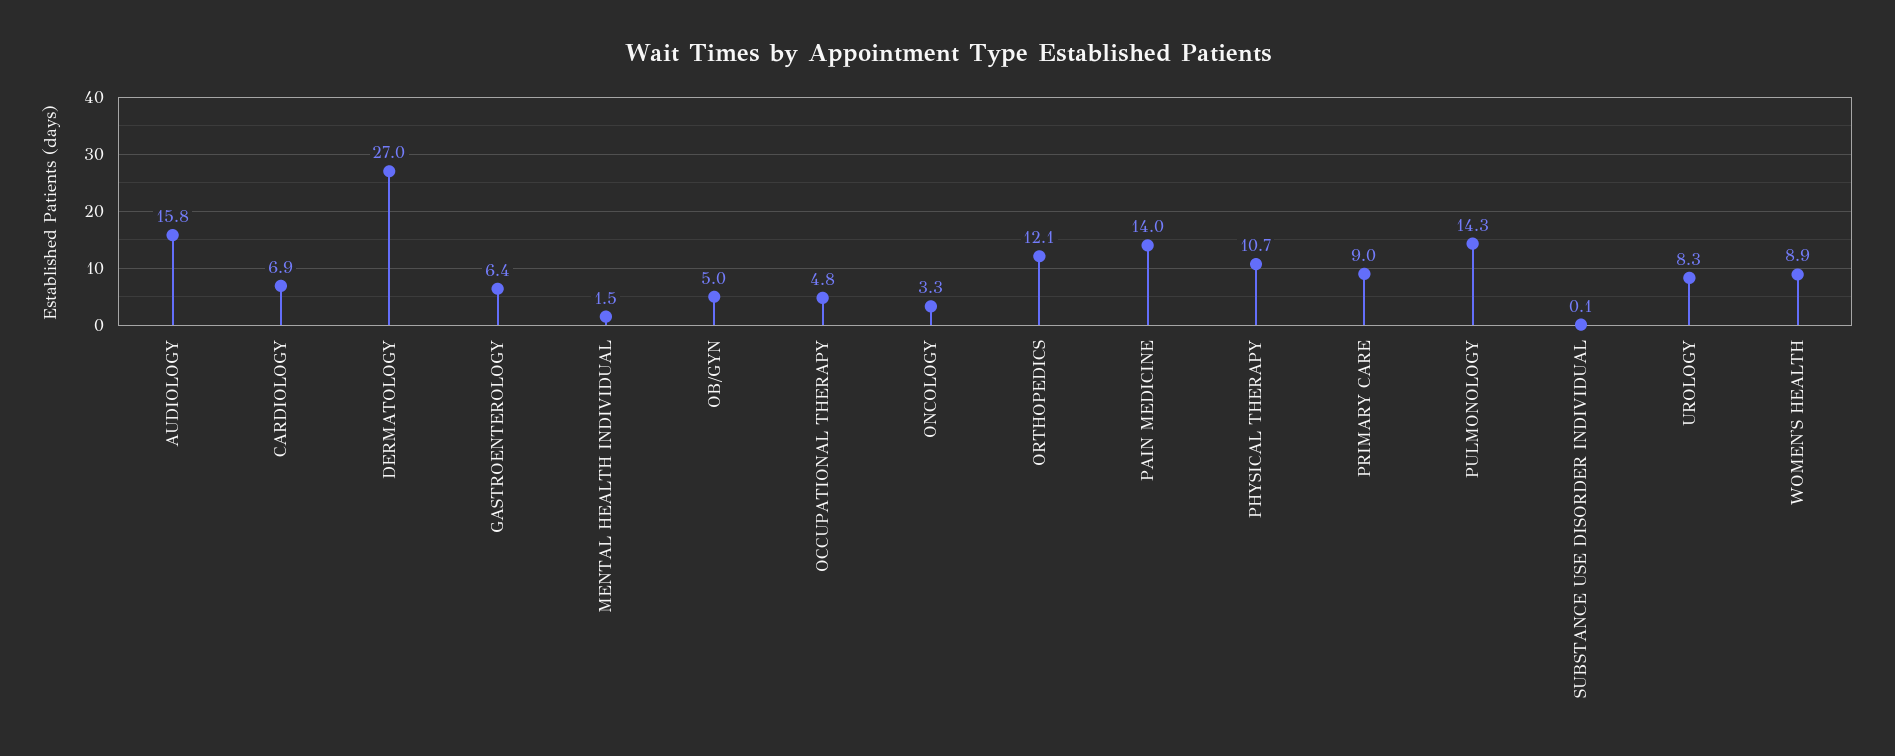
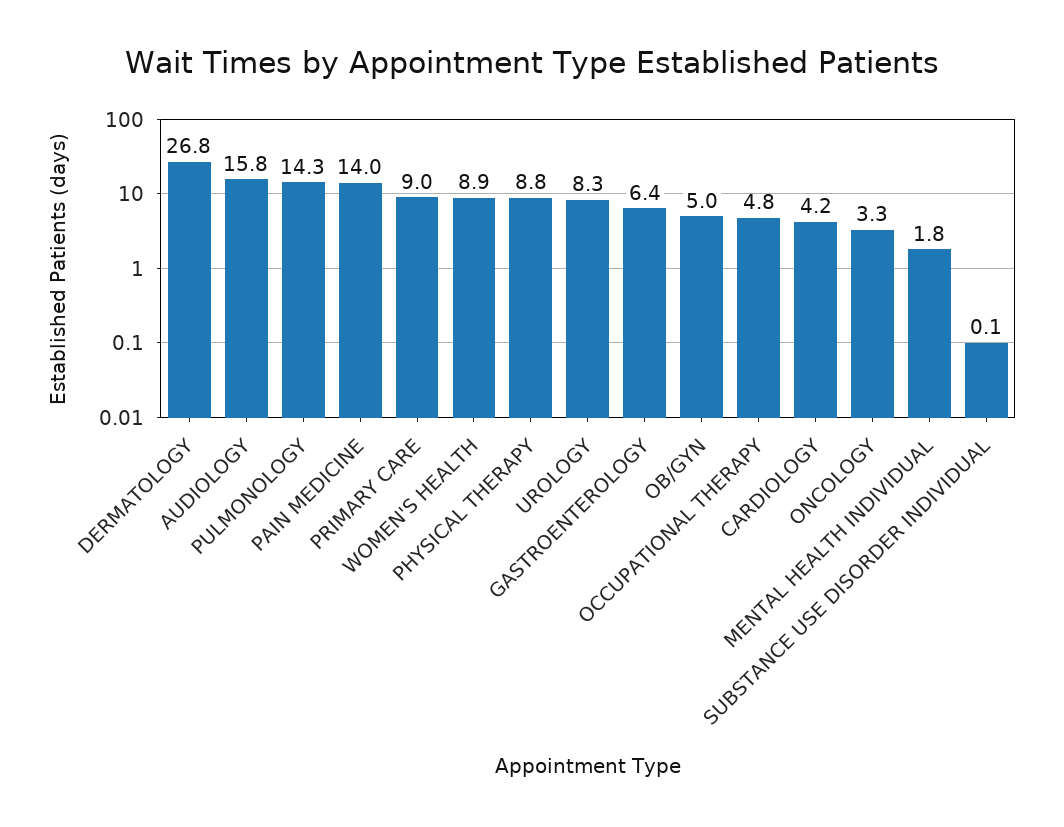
CARDIOLOGY: 6.9 -> 4.2
DERMATOLOGY: 27 -> 26.8
MENTAL HEALTH INDIVIDUAL: 1.5 -> 1.8
ORTHOPEDICS: 12.1 -> none
PHYSICAL THERAPY: 10.7 -> 8.8

